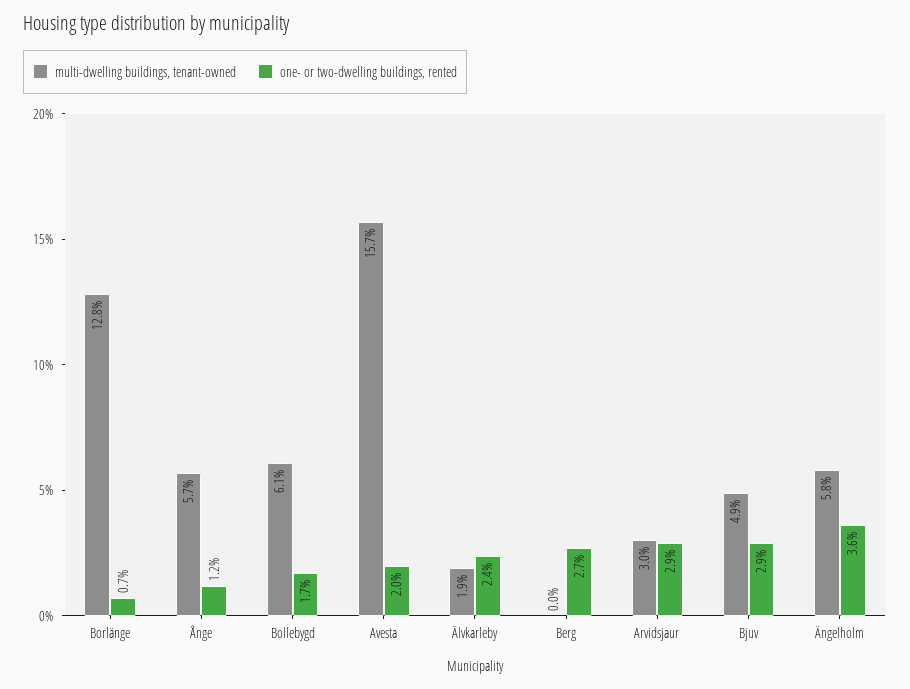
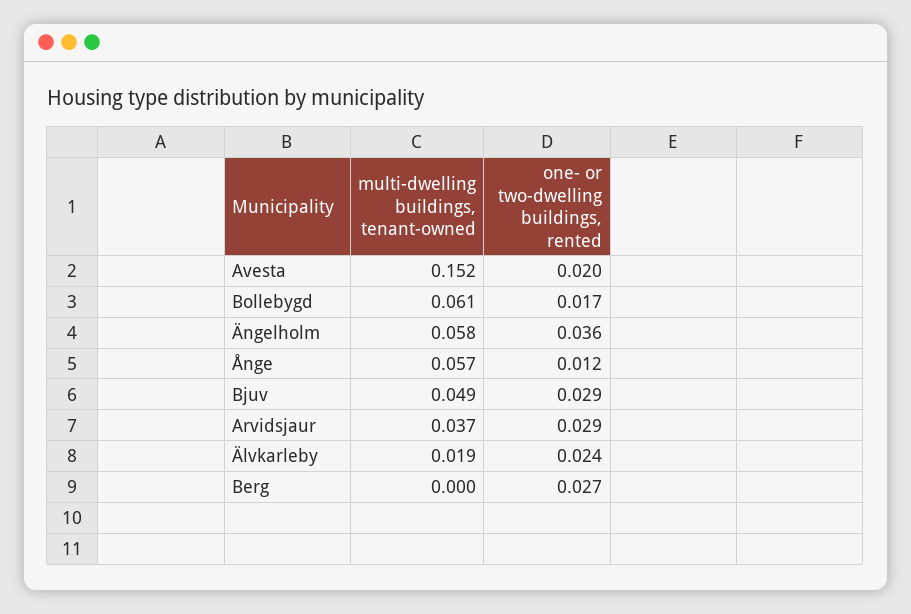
multi-dwelling buildings, tenant-owned, Borlänge: 0.128 -> none
one- or two-dwelling buildings, rented, Borlänge: 0.007 -> none
multi-dwelling buildings, tenant-owned, Avesta: 0.157 -> 0.152
multi-dwelling buildings, tenant-owned, Arvidsjaur: 0.03 -> 0.037

